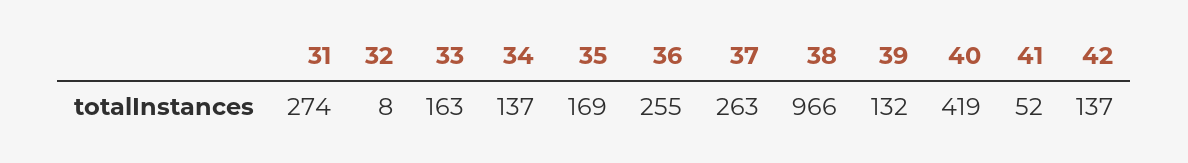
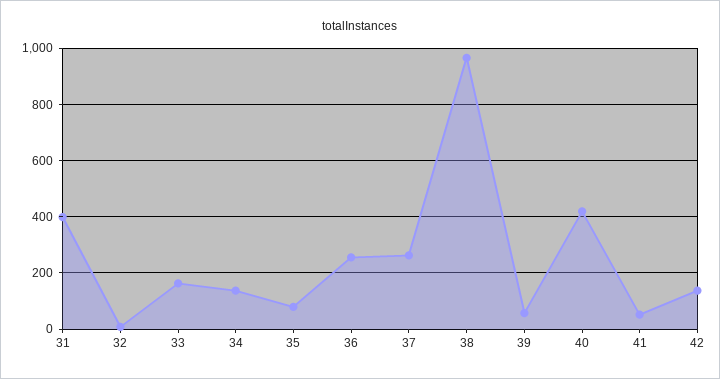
31: 274 -> 400
35: 169 -> 75
39: 132 -> 50

